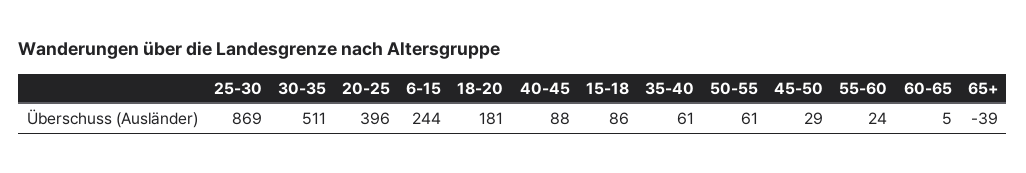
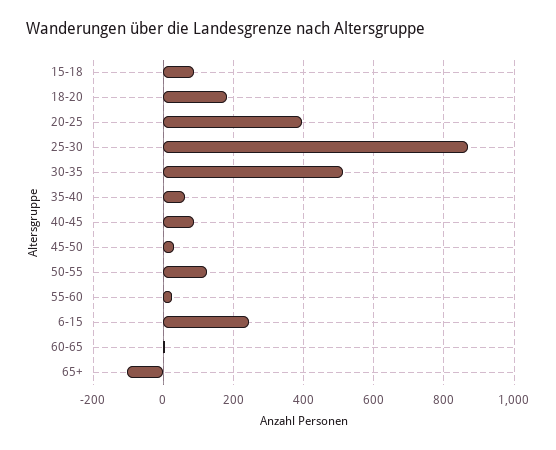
50-55: 61 -> 120
65+: -39 -> -100

